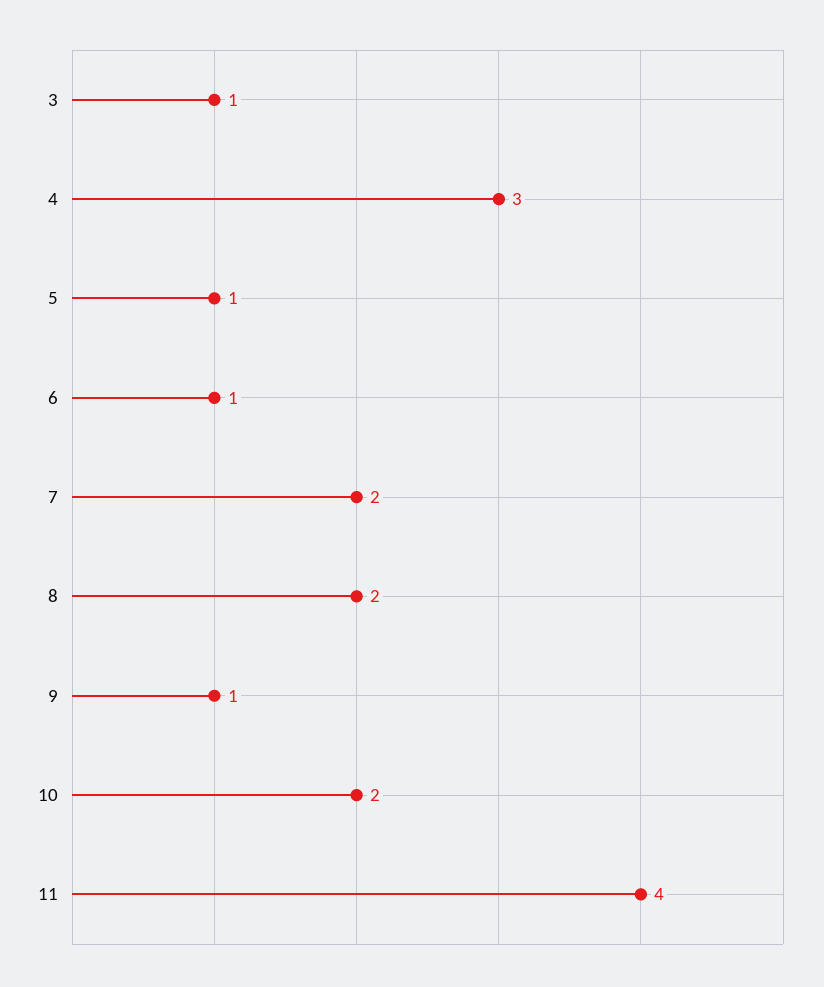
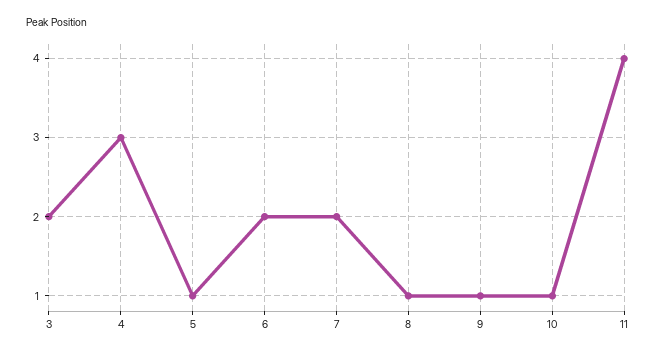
3: 1 -> 2
6: 1 -> 2
8: 2 -> 1
10: 2 -> 1

